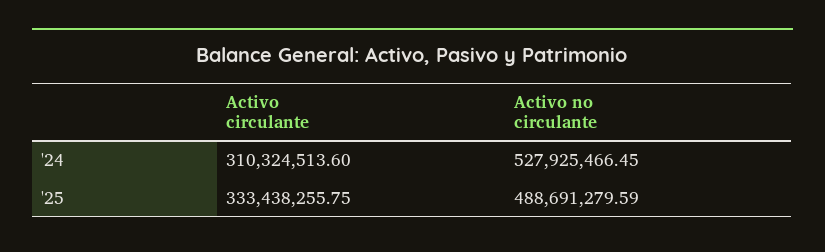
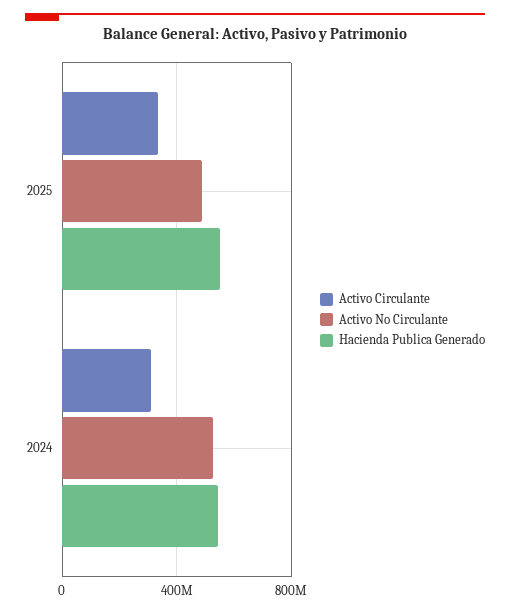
Hacienda Publica Generado, '25: none -> 550000000
Hacienda Publica Generado, '24: none -> 550000000

